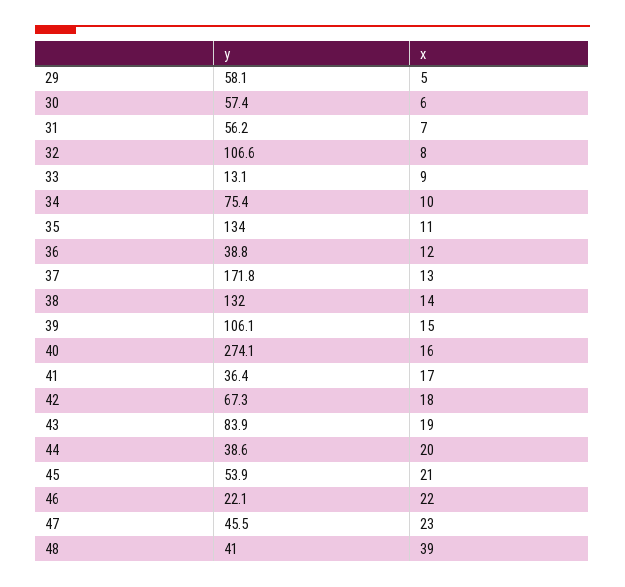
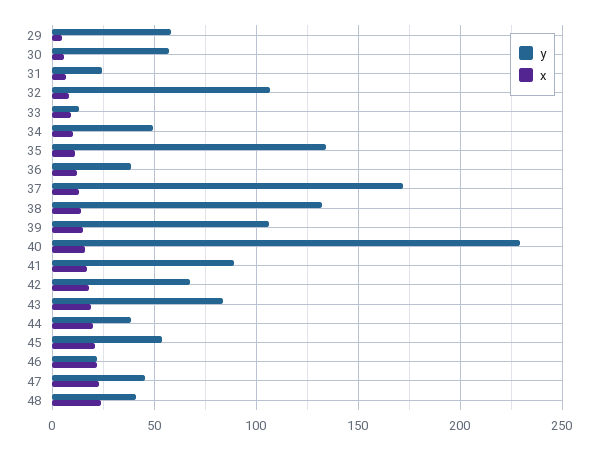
y, 31: 56.2 -> 25
y, 34: 75.4 -> 50
y, 40: 274.1 -> 230
y, 41: 36.4 -> 90
x, 48: 39 -> 25

